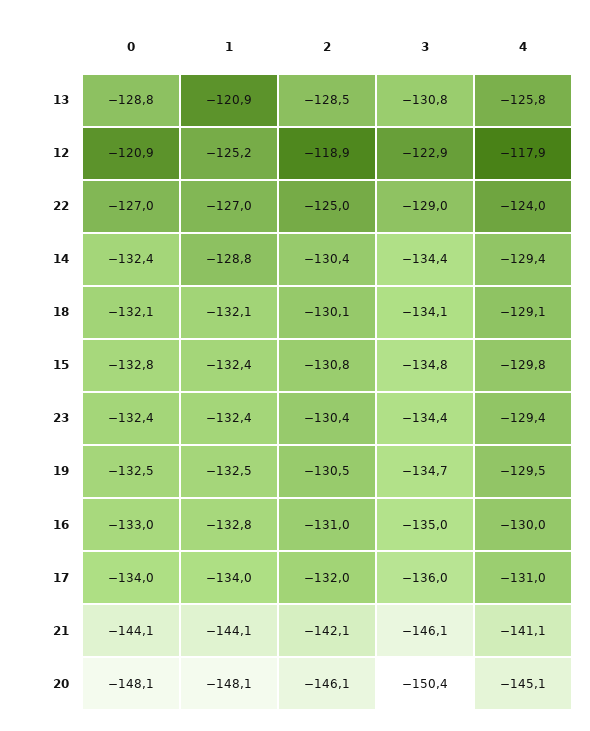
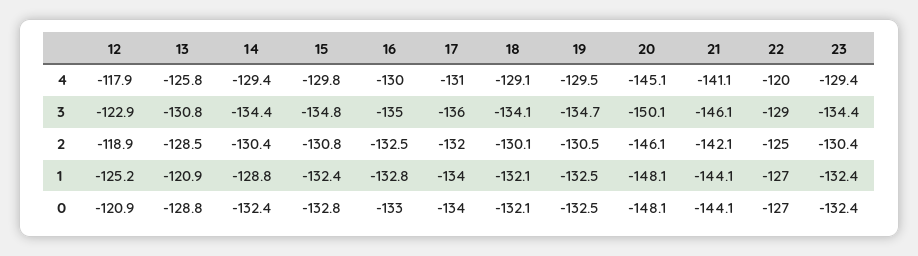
4, 22: -124 -> -120
2, 16: -131 -> -132.5
3, 20: -150.4 -> -150.1

